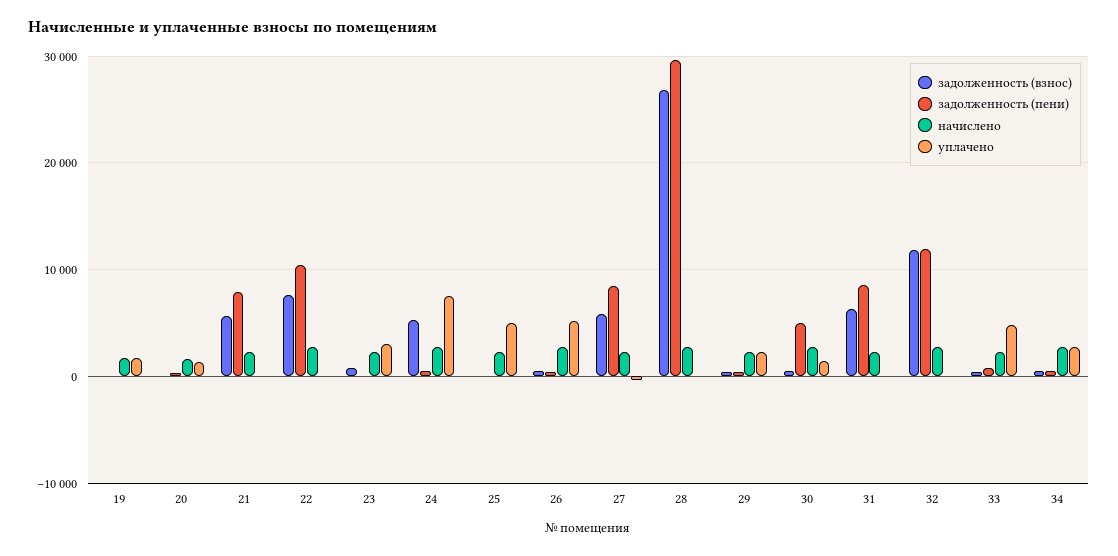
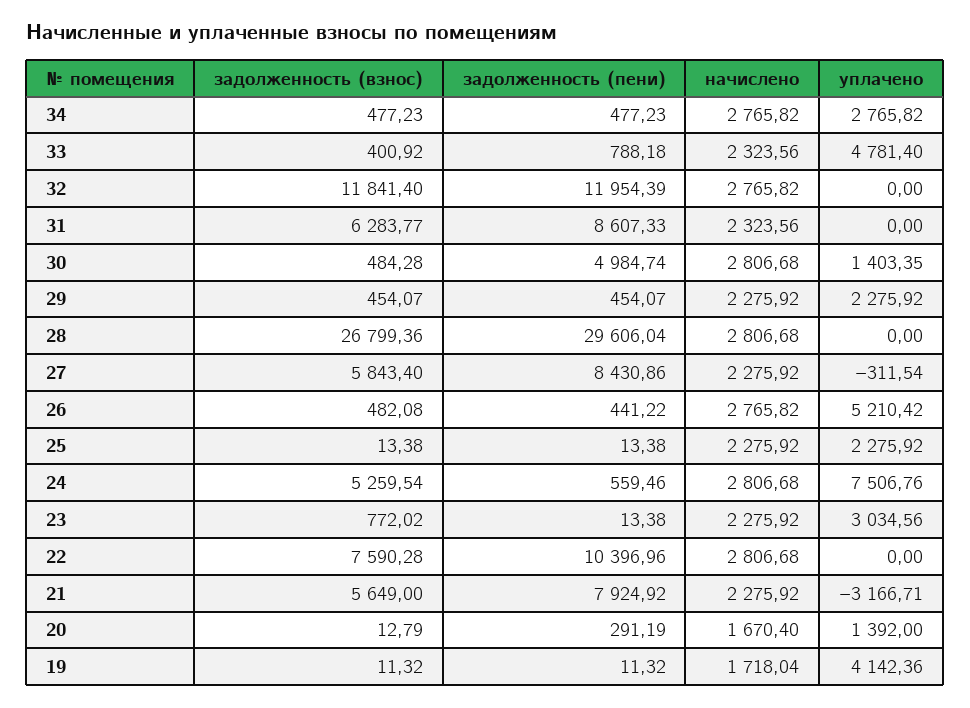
уплачено, 19: 2000 -> 4142.36
уплачено, 21: 0 -> -3166.71
уплачено, 25: 5000 -> 2275.92

